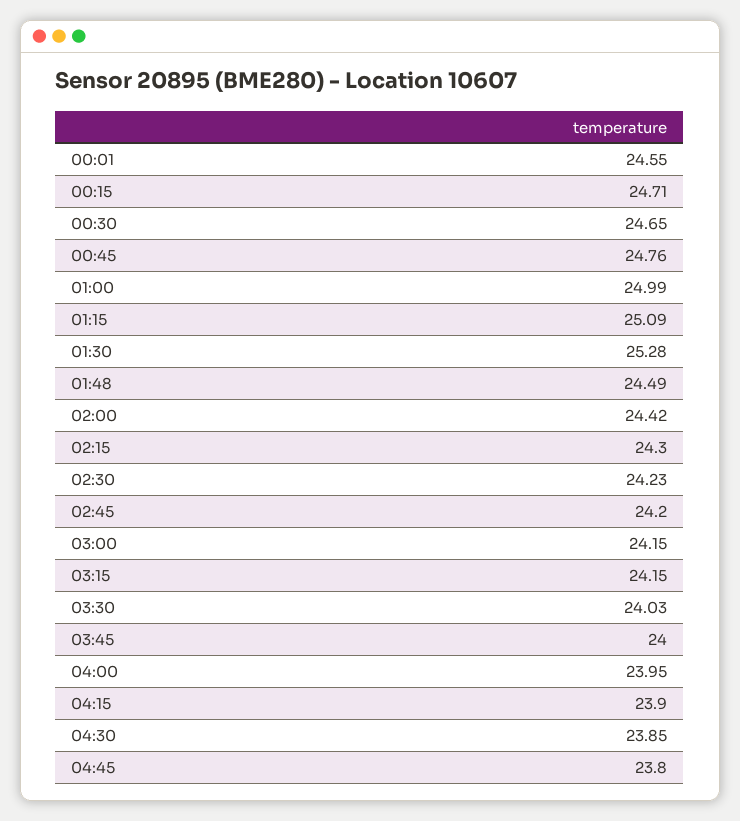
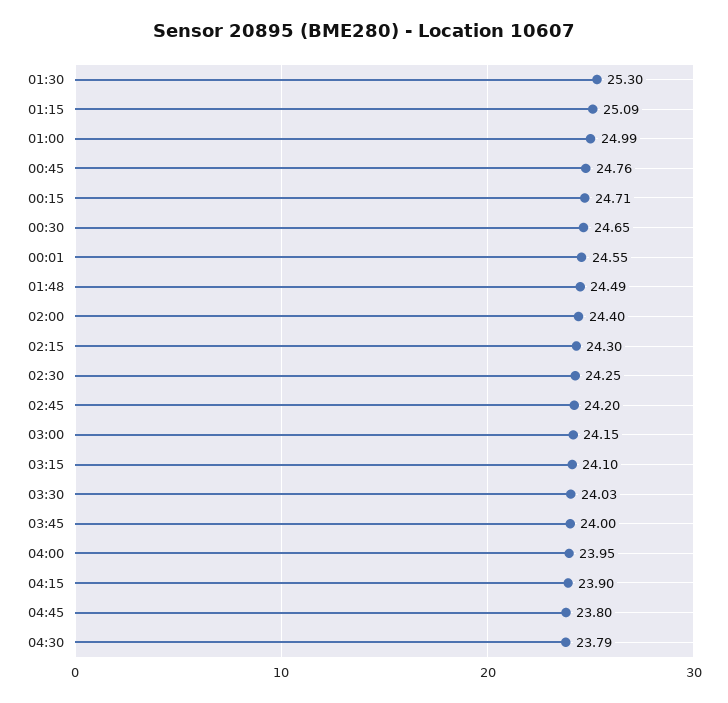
01:30: 25.28 -> 25.3
02:00: 24.42 -> 24.4
02:30: 24.23 -> 24.25
03:15: 24.15 -> 24.1
04:30: 23.85 -> 23.79

